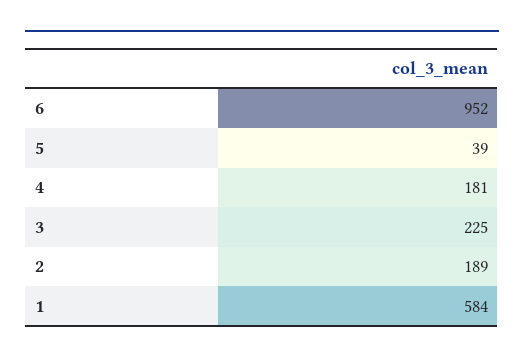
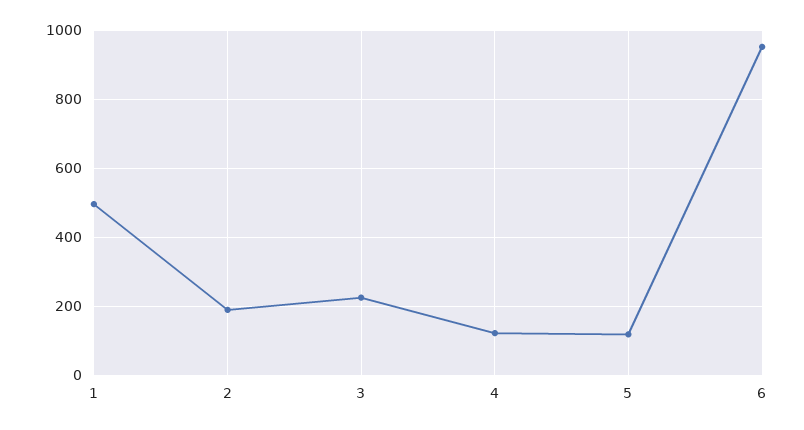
5: 39 -> 120
4: 181 -> 120
1: 584 -> 500

